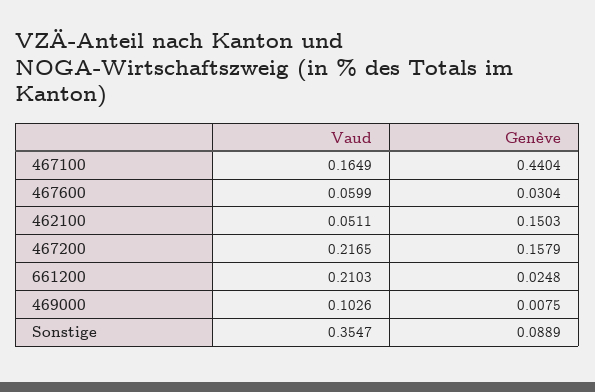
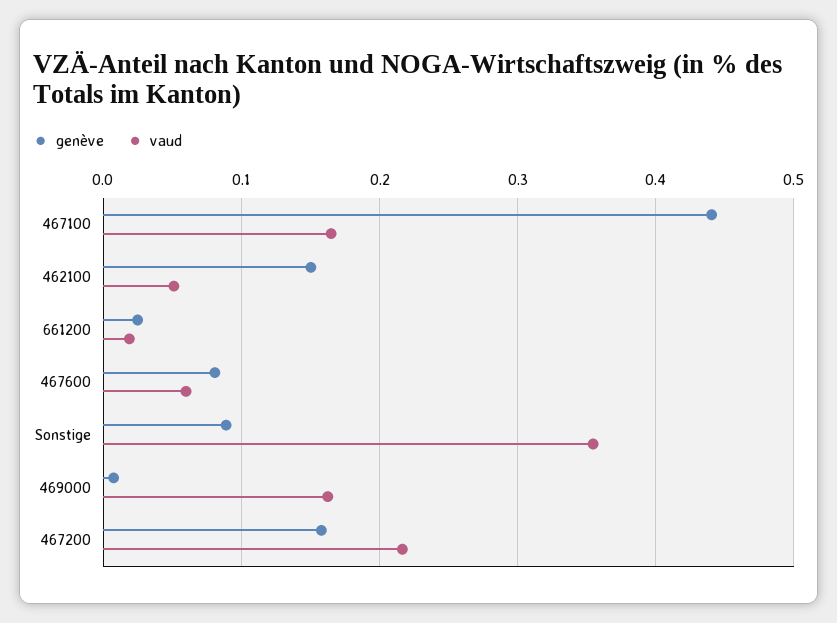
Genève, 467600: 0.0304 -> 0.08
Vaud, 661200: 0.2103 -> 0.02
Vaud, 469000: 0.1026 -> 0.16

